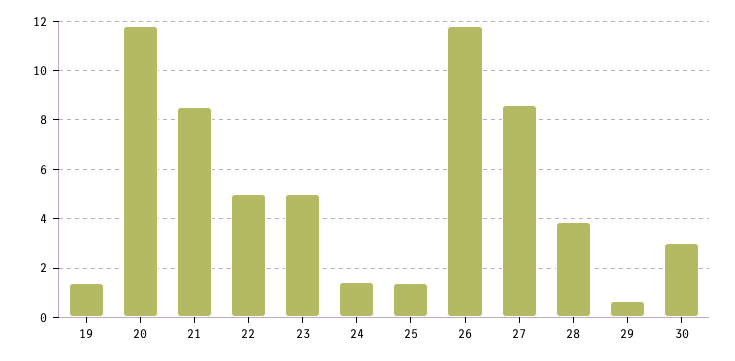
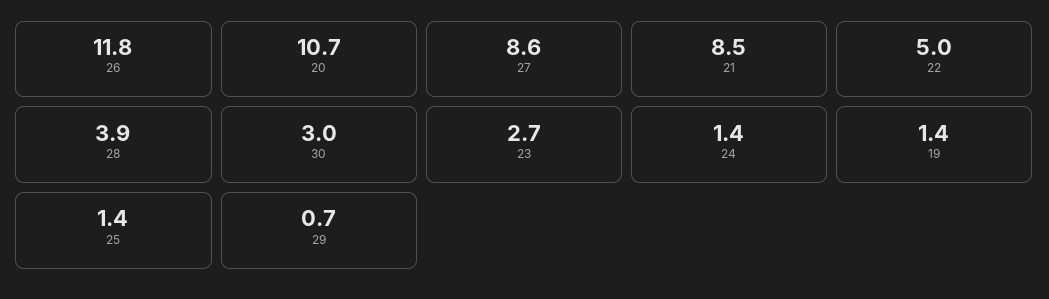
20: 11.75 -> 10.7
23: 5 -> 2.7

